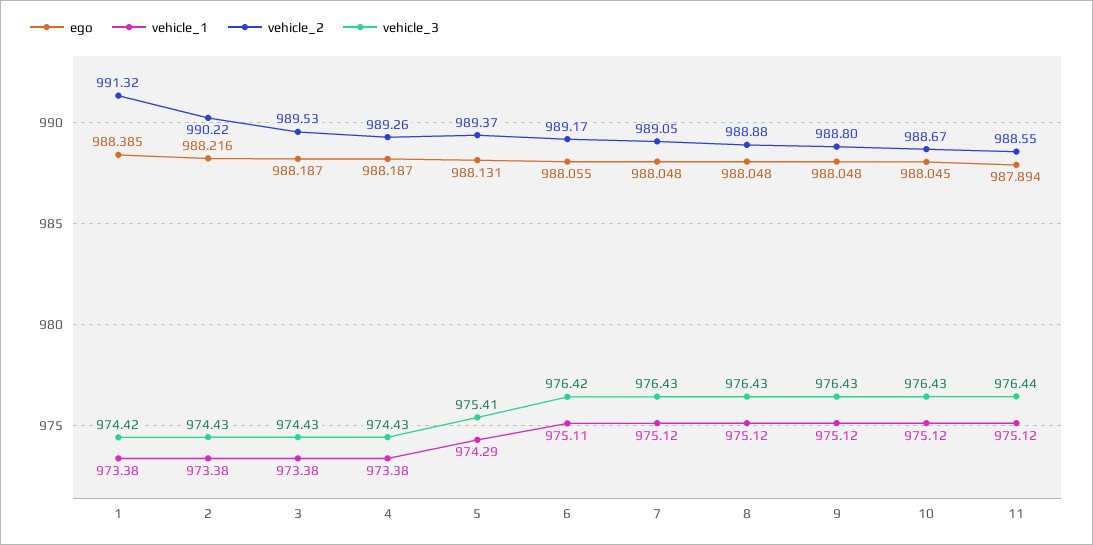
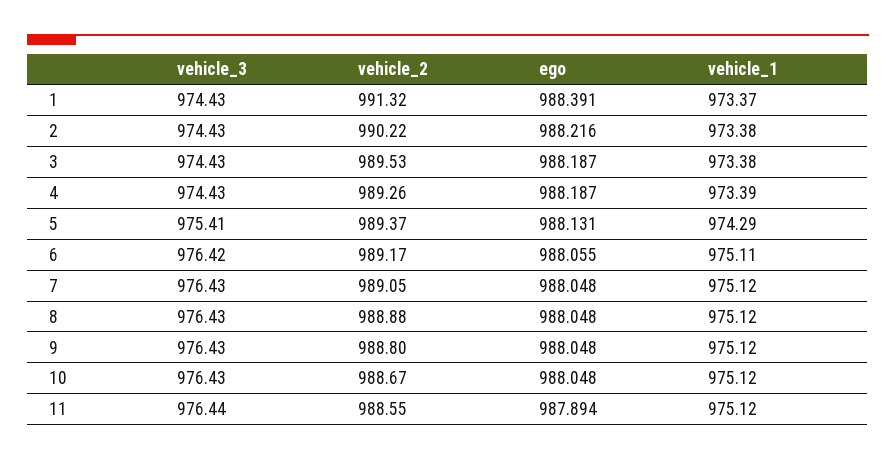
ego, 1: 988.385 -> 988.391
vehicle_1, 1: 973.38 -> 973.37
vehicle_3, 1: 974.42 -> 974.43
vehicle_1, 4: 973.38 -> 973.39
ego, 10: 988.045 -> 988.048

